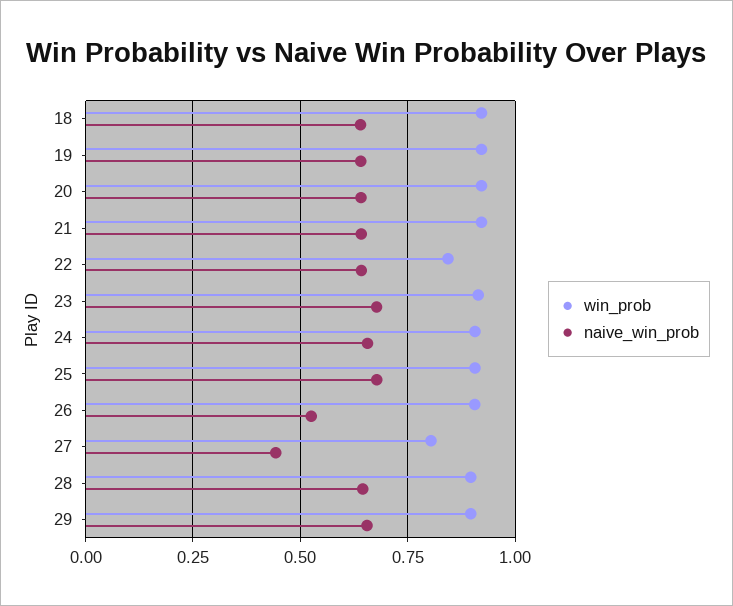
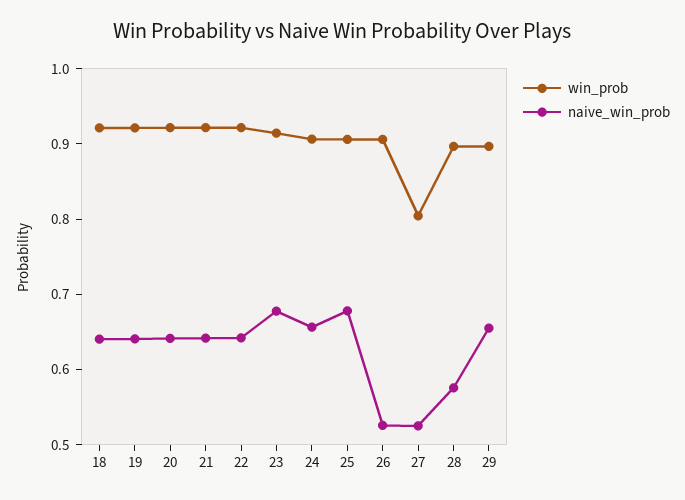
win_prob, 22: 0.85 -> 0.92
naive_win_prob, 27: 0.45 -> 0.52
naive_win_prob, 28: 0.65 -> 0.58

